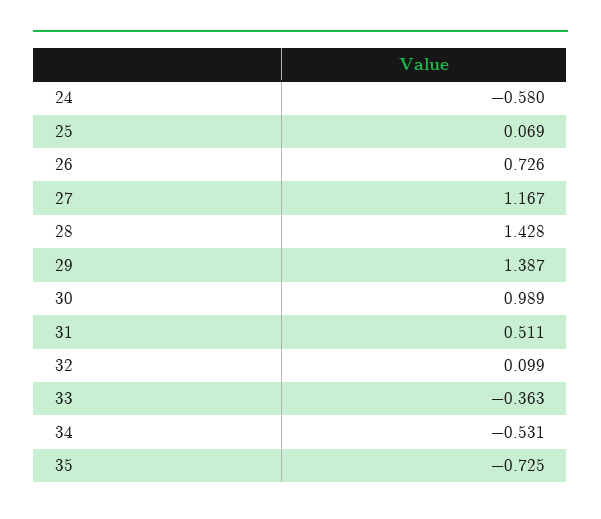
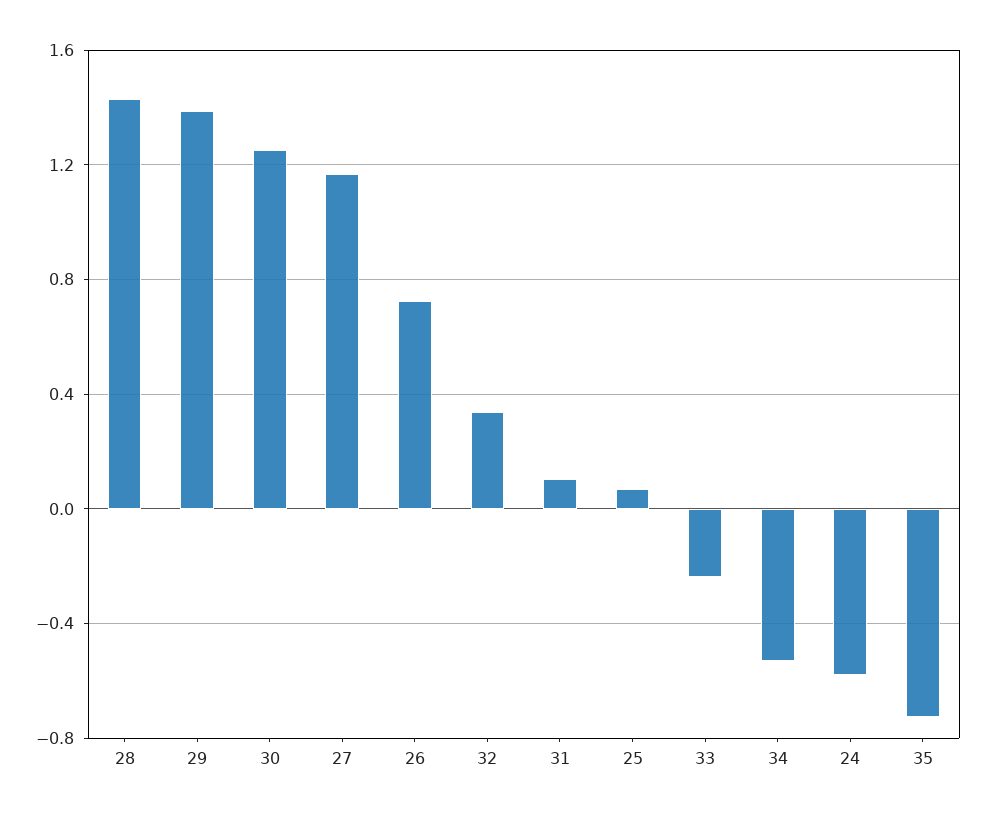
30: 0.989 -> 1.25
31: 0.511 -> 0.1
32: 0.099 -> 0.35
33: -0.363 -> -0.25

